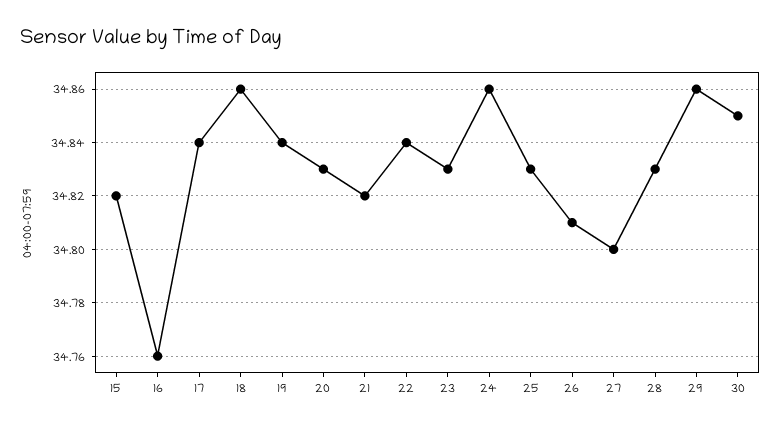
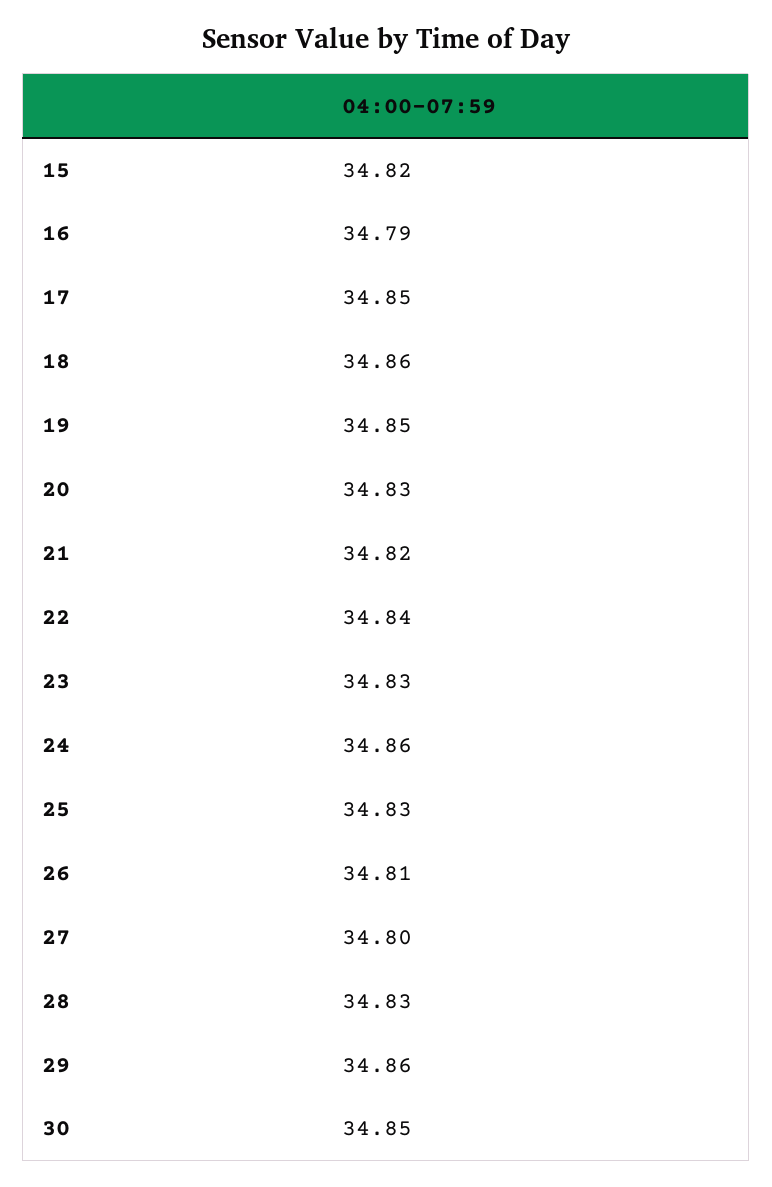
16: 34.76 -> 34.79
17: 34.84 -> 34.85
19: 34.84 -> 34.85

